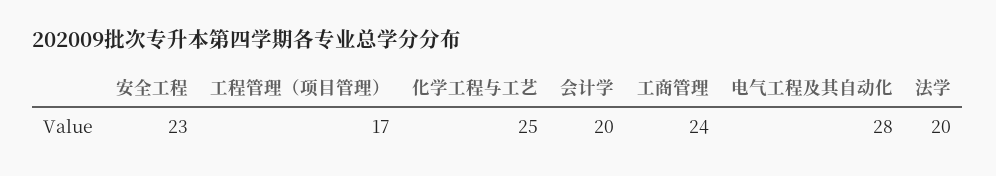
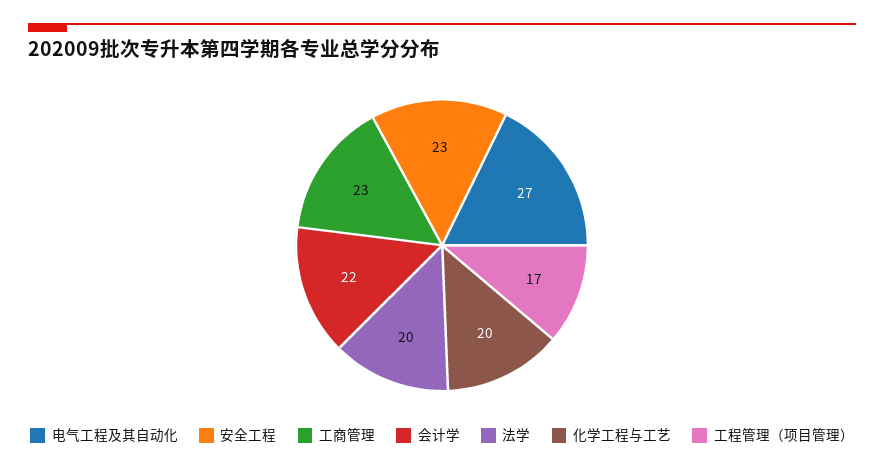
化学工程与工艺: 25 -> 20
会计学: 20 -> 22
工商管理: 24 -> 23
电气工程及其自动化: 28 -> 27

